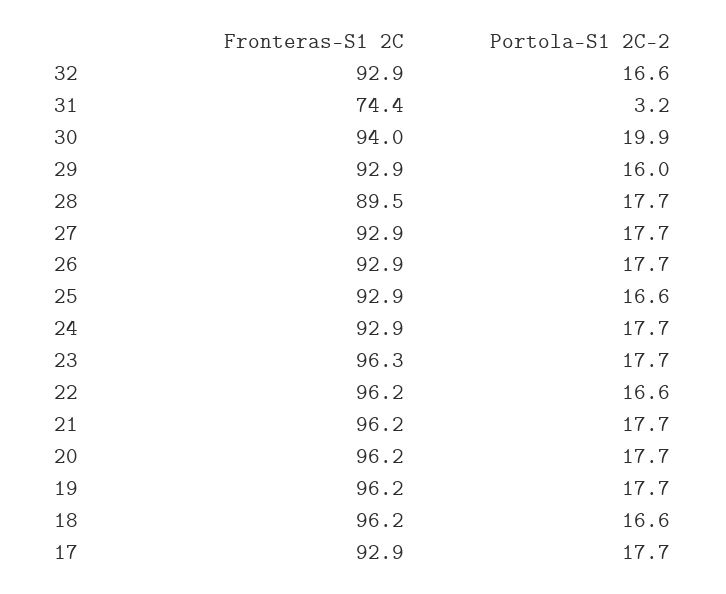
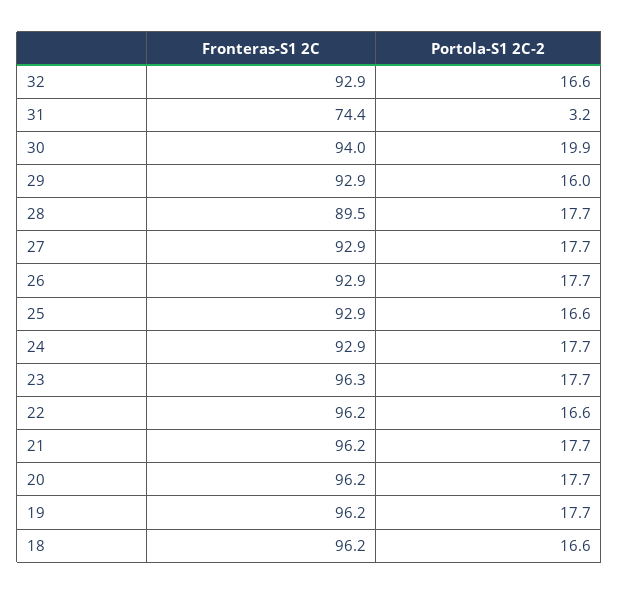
Fronteras-S1 2C, 17: 92.9 -> none
Portola-S1 2C-2, 17: 17.7 -> none

